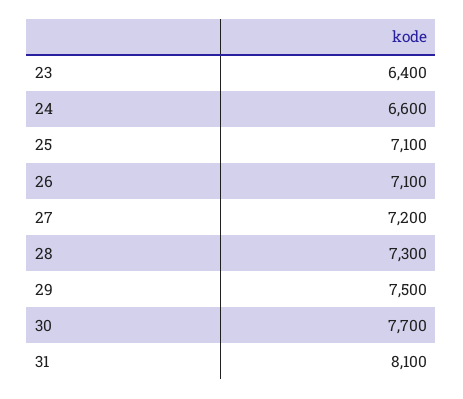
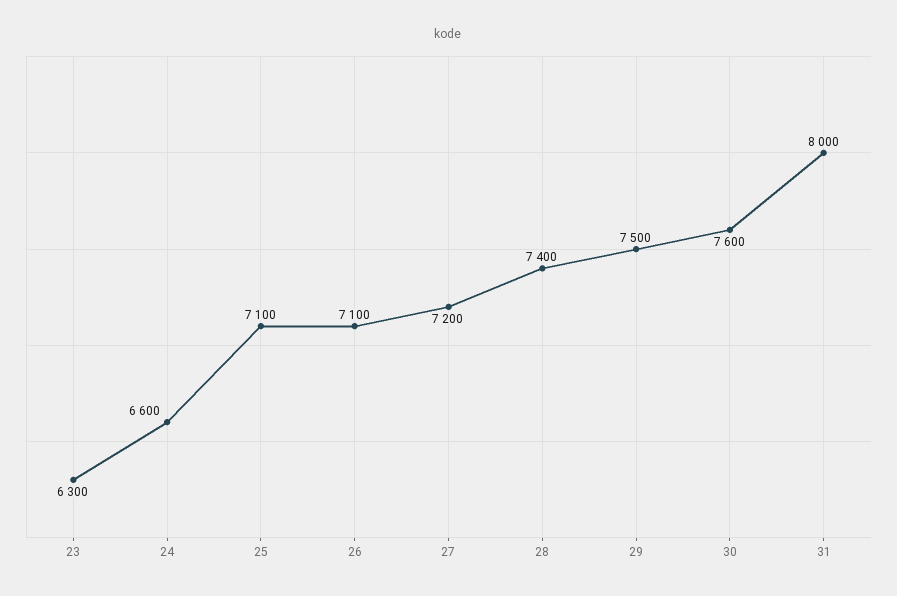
23: 6400 -> 6300
28: 7300 -> 7400
30: 7700 -> 7600
31: 8100 -> 8000

